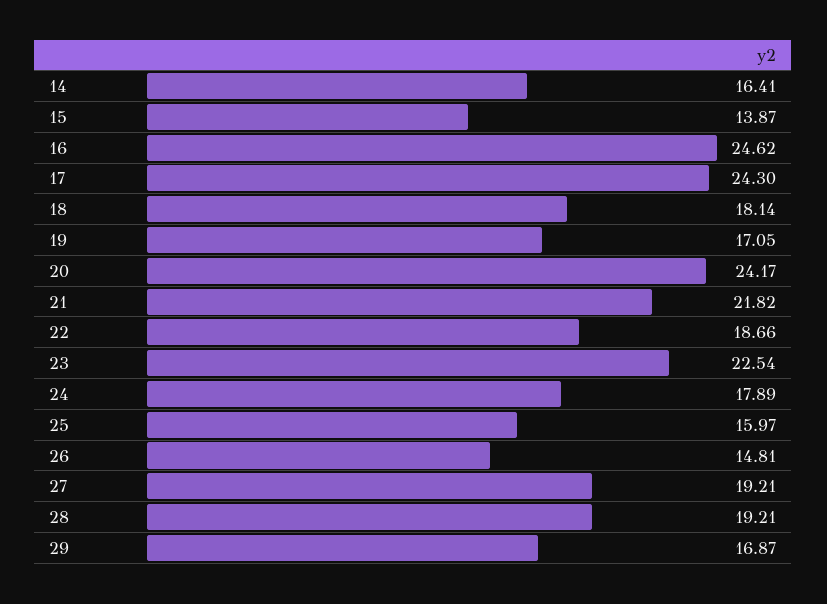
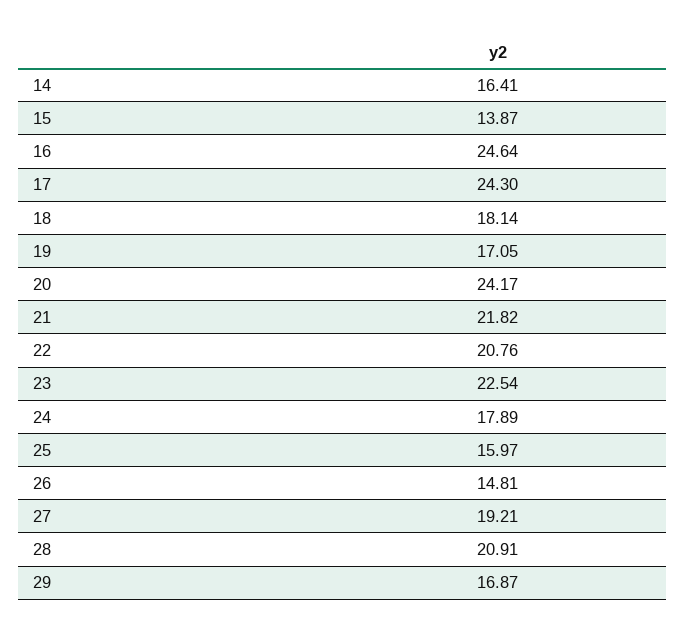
16: 24.62 -> 24.64
22: 18.66 -> 20.76
28: 19.21 -> 20.91

